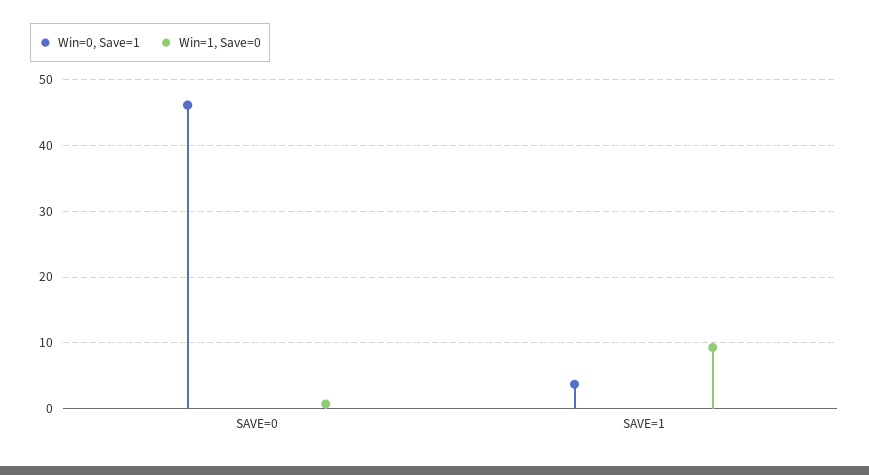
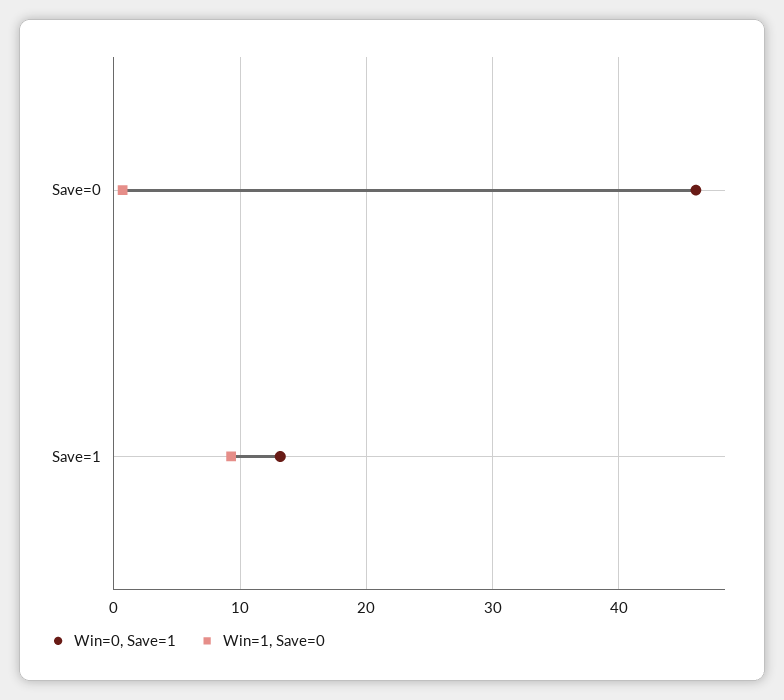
Win=0, Save=1, SAVE=1: 4 -> 13

